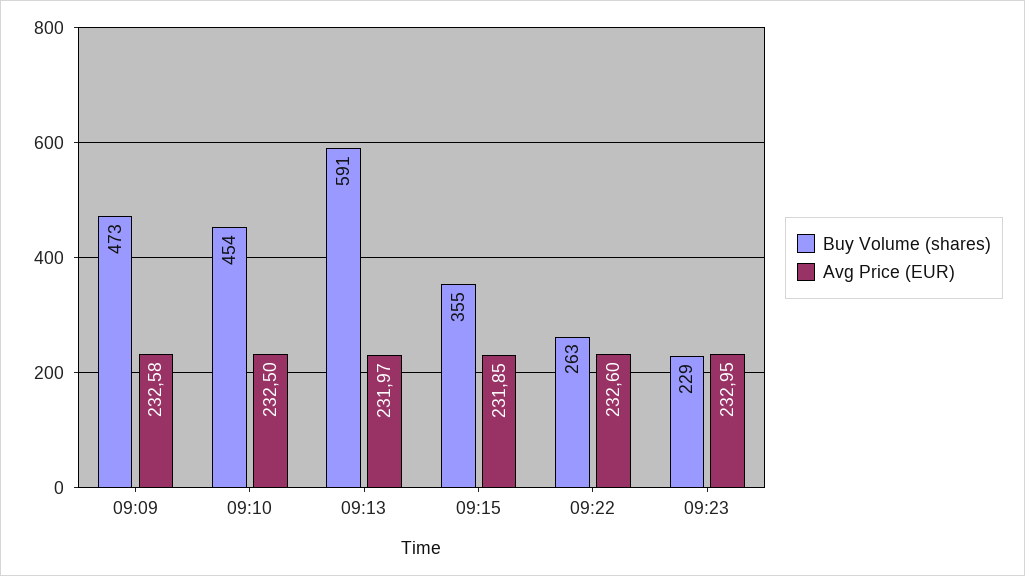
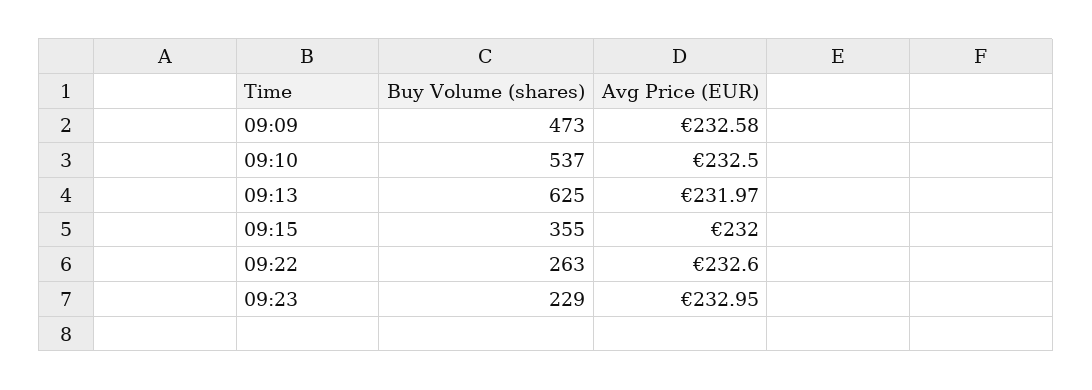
Buy Volume (shares), 09:10: 454 -> 537
Buy Volume (shares), 09:13: 591 -> 625
Avg Price (EUR), 09:15: 231.85 -> 232

